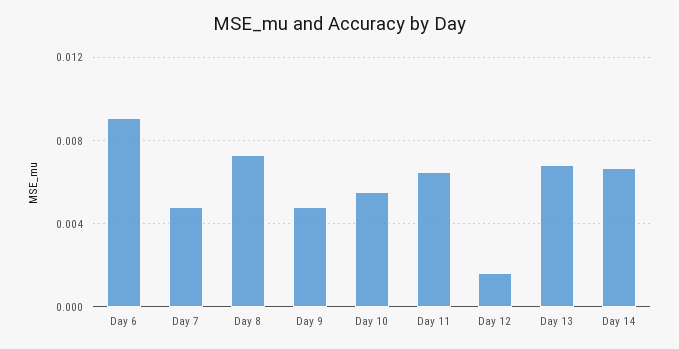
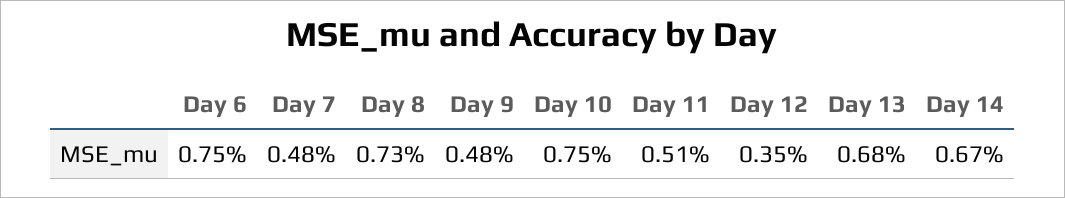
Day 6: 0.009 -> 0.0075
Day 10: 0.0055 -> 0.0075
Day 11: 0.0065 -> 0.0051
Day 12: 0.0015 -> 0.0035

